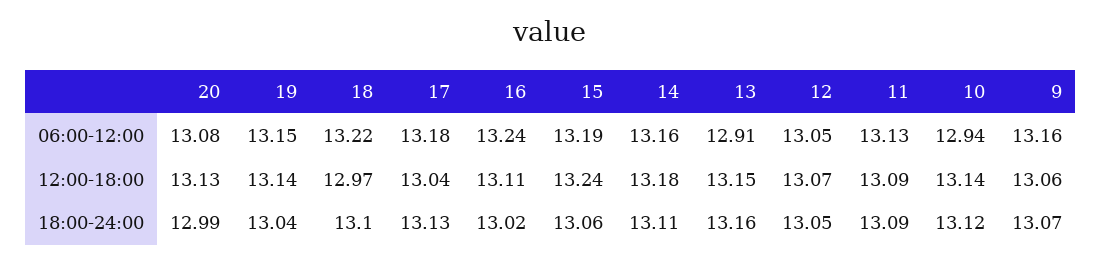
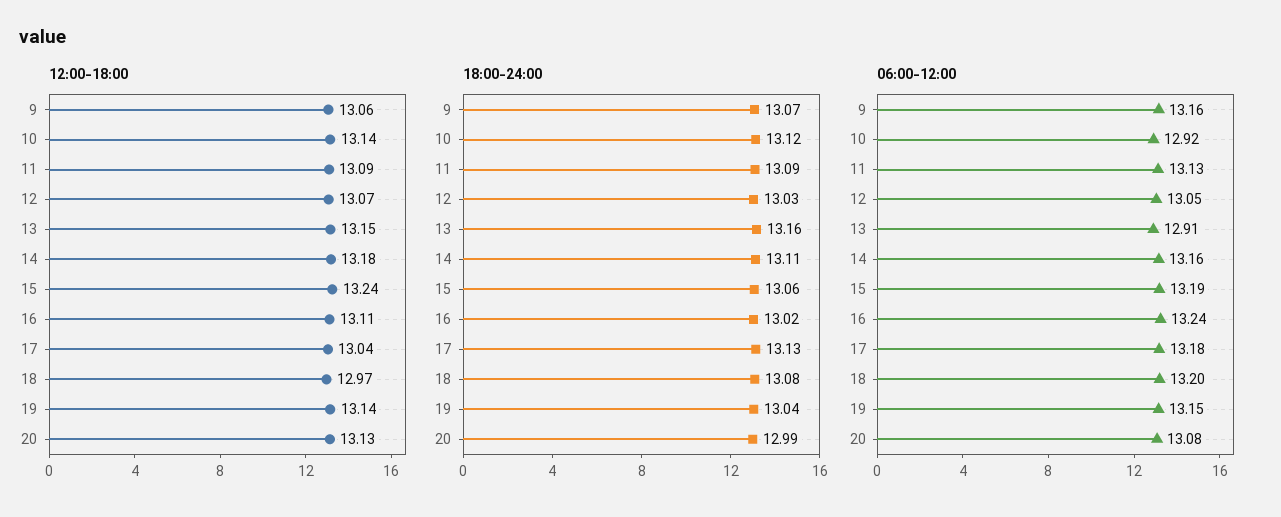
06:00-12:00, 18: 13.22 -> 13.2
06:00-12:00, 10: 12.94 -> 12.92
18:00-24:00, 18: 13.1 -> 13.08
18:00-24:00, 12: 13.05 -> 13.03

